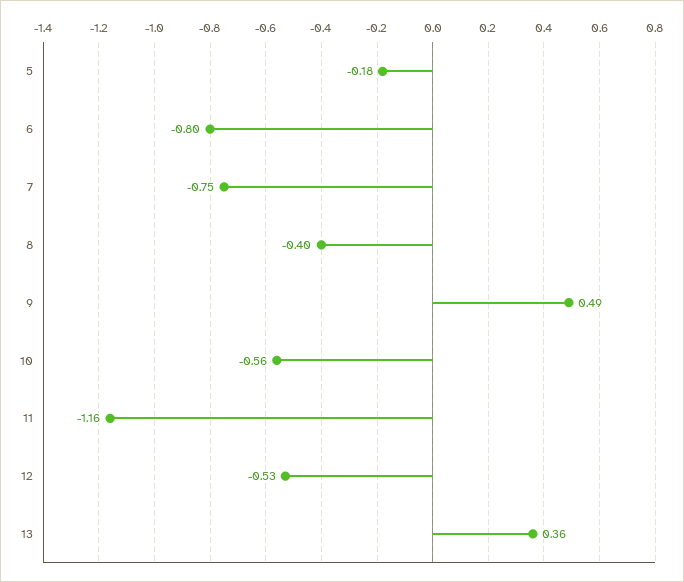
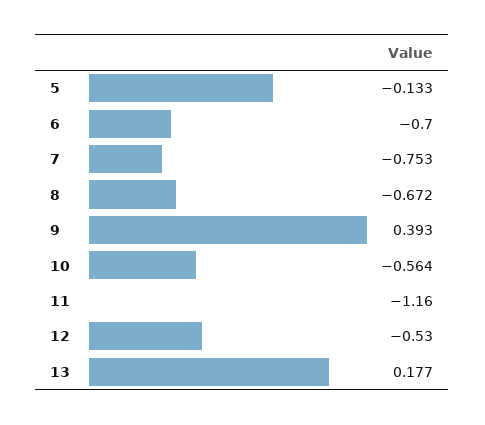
5: -0.18 -> -0.133
6: -0.8 -> -0.7
8: -0.4 -> -0.672
9: 0.49 -> 0.393
13: 0.36 -> 0.177

